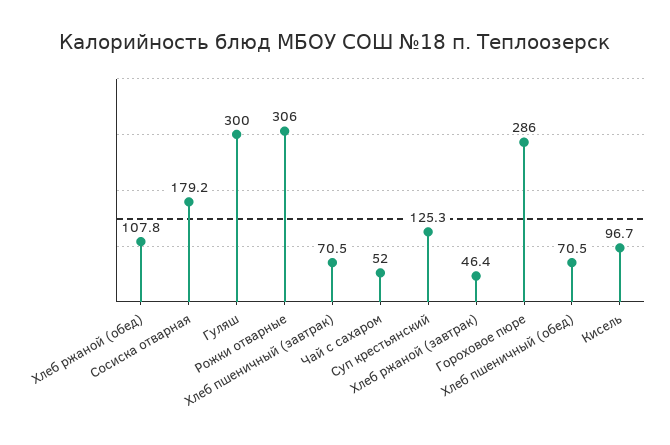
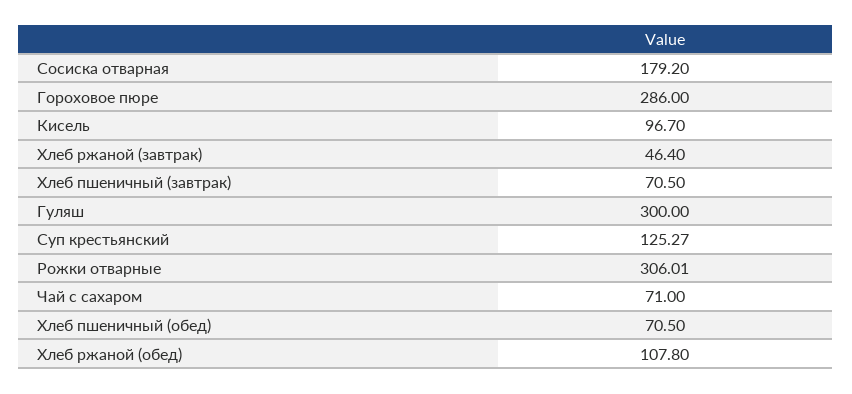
Чай с сахаром: 52 -> 71

